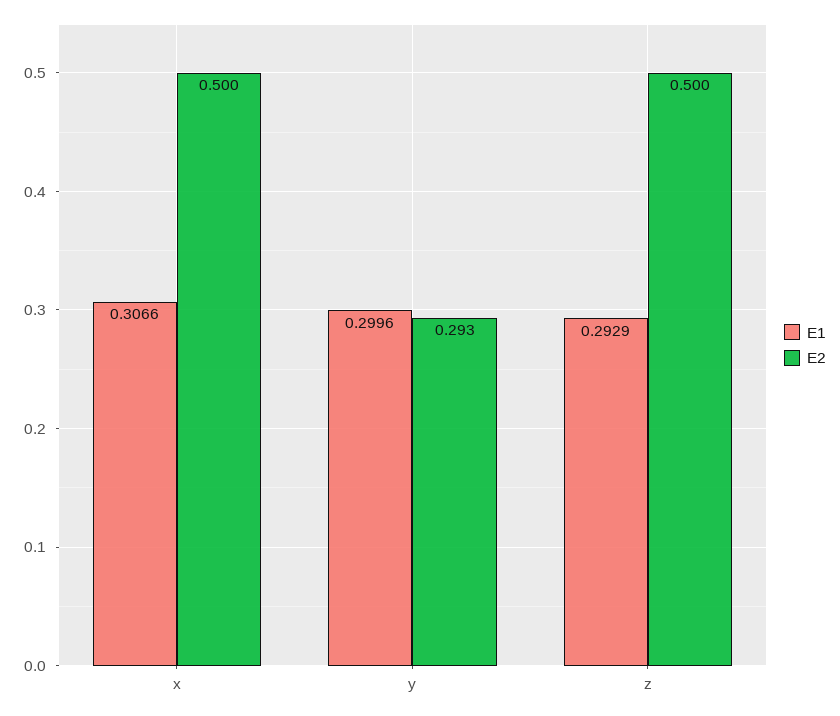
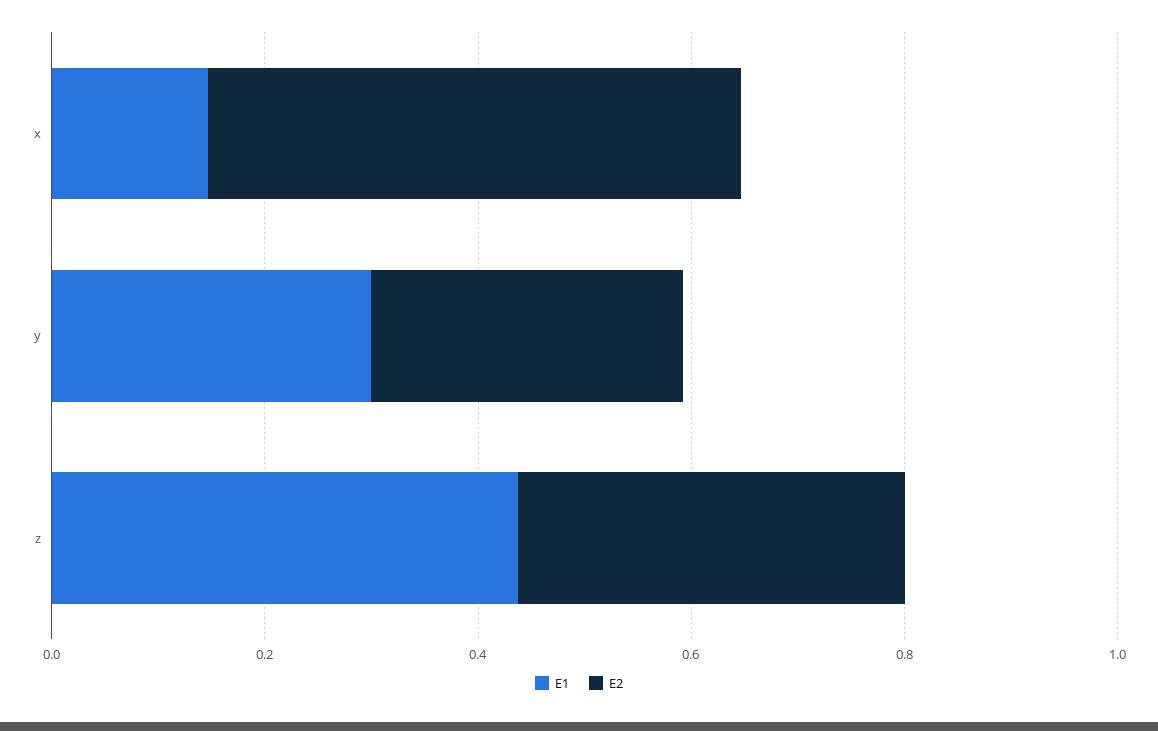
E1, x: 0.3066 -> 0.15
E1, z: 0.2929 -> 0.45
E2, z: 0.5 -> 0.35

